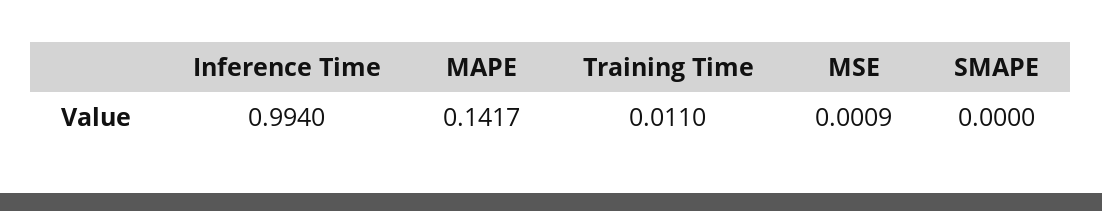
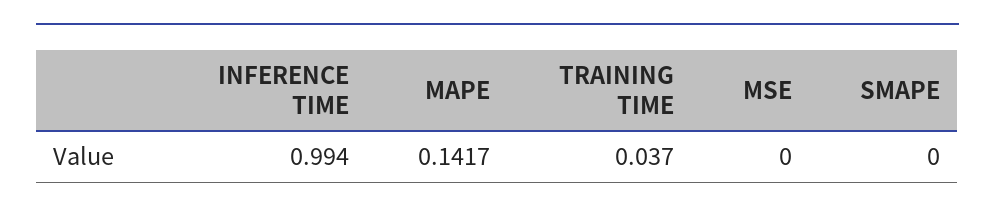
Training Time: 0.011 -> 0.037
MSE: 0.0009 -> 0

